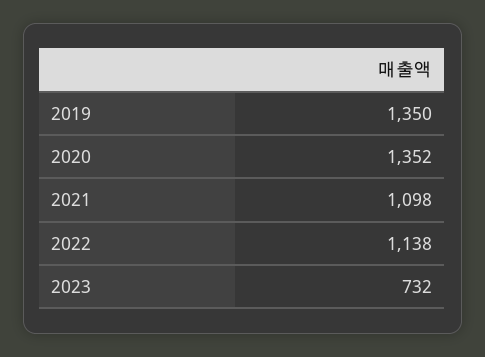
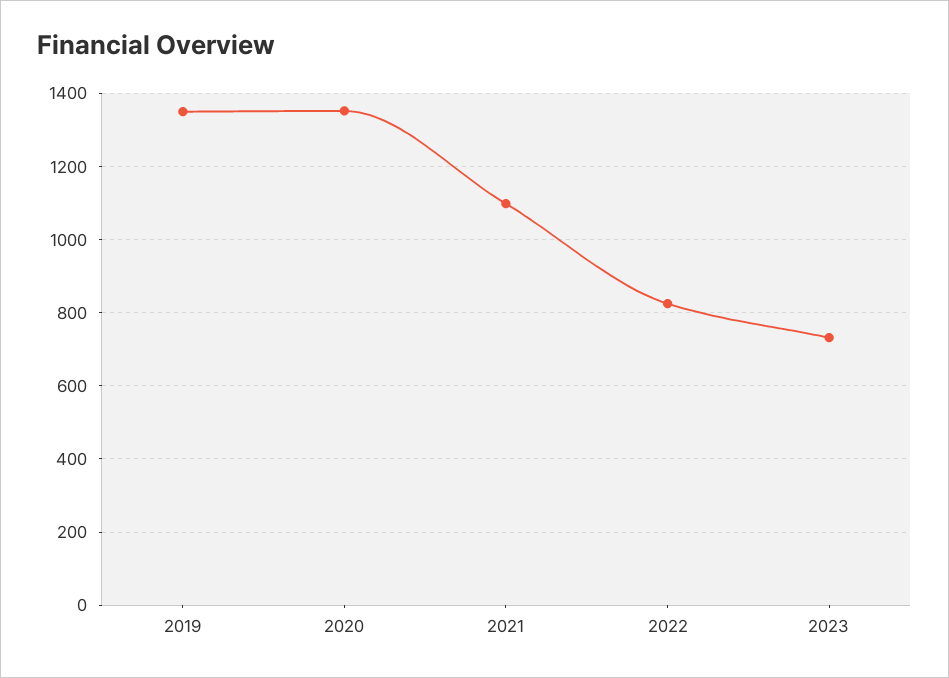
2022: 1138 -> 820

